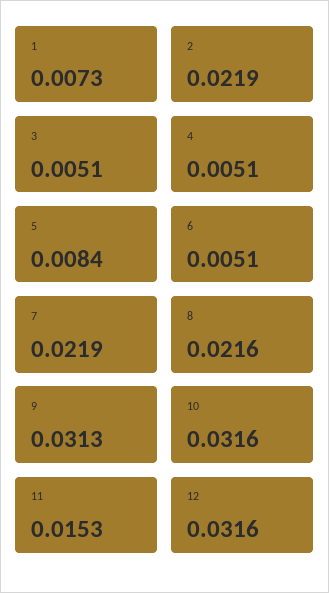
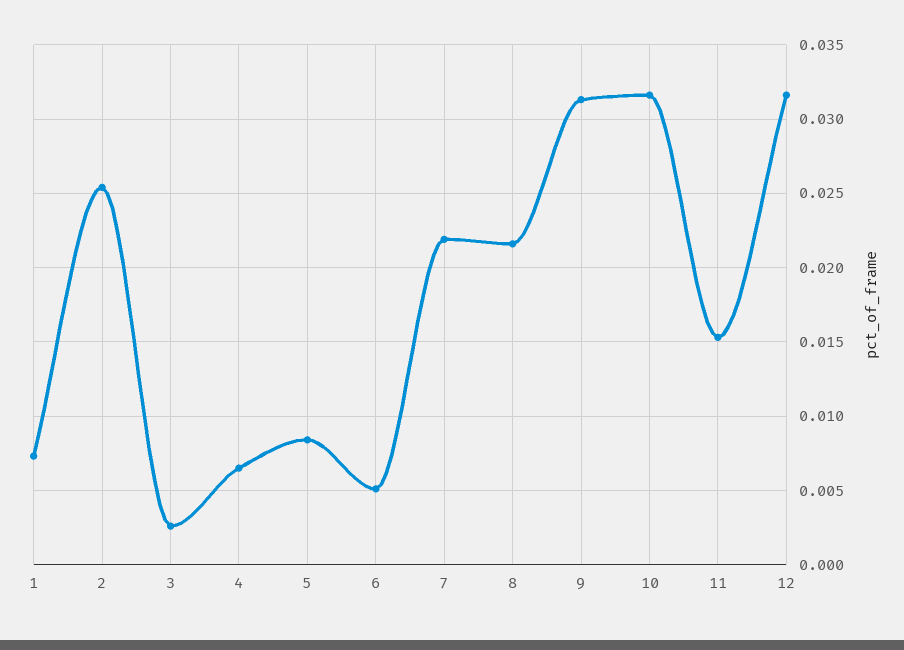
2: 0.0219 -> 0.0255
3: 0.0051 -> 0.0025
4: 0.0051 -> 0.0065

